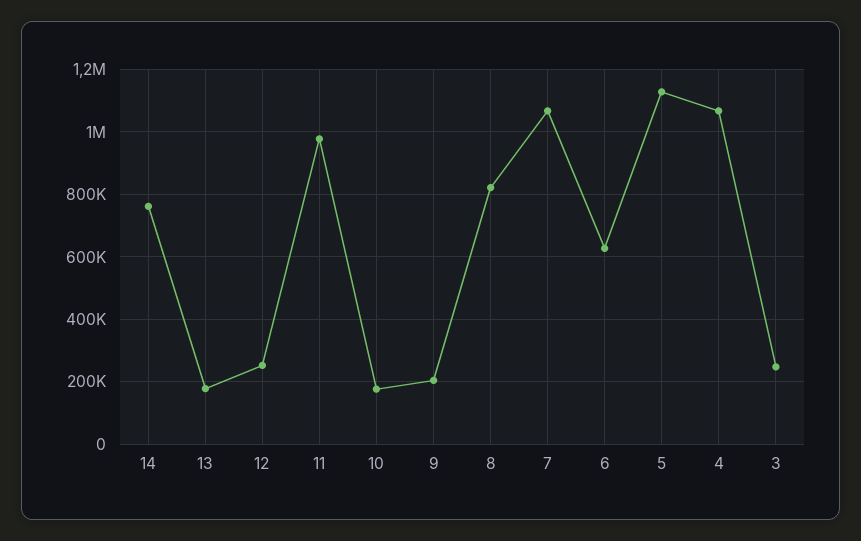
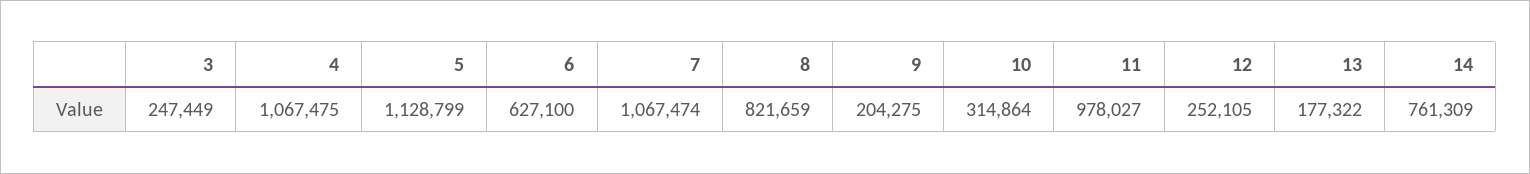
10: 180000 -> 314864

